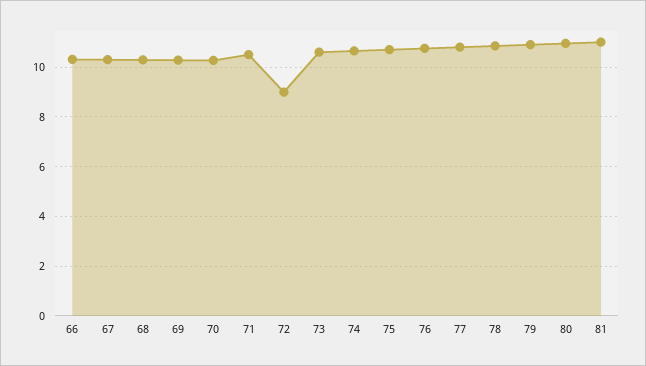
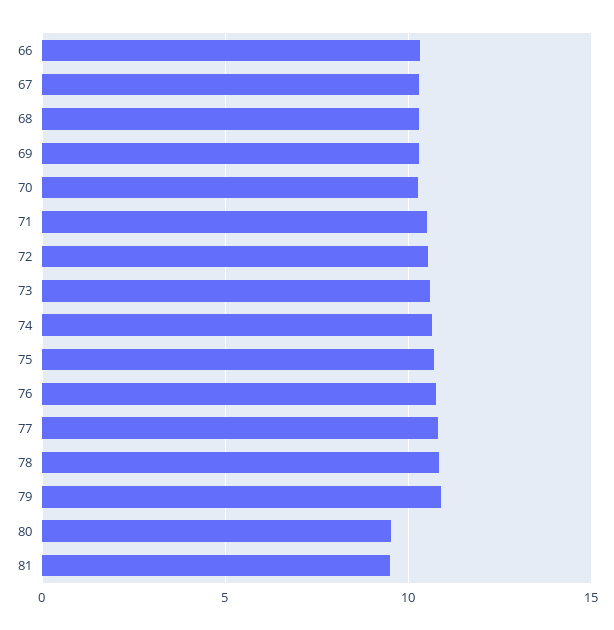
72: 9 -> 10.5
80: 11 -> 9.5
81: 11 -> 9.5

